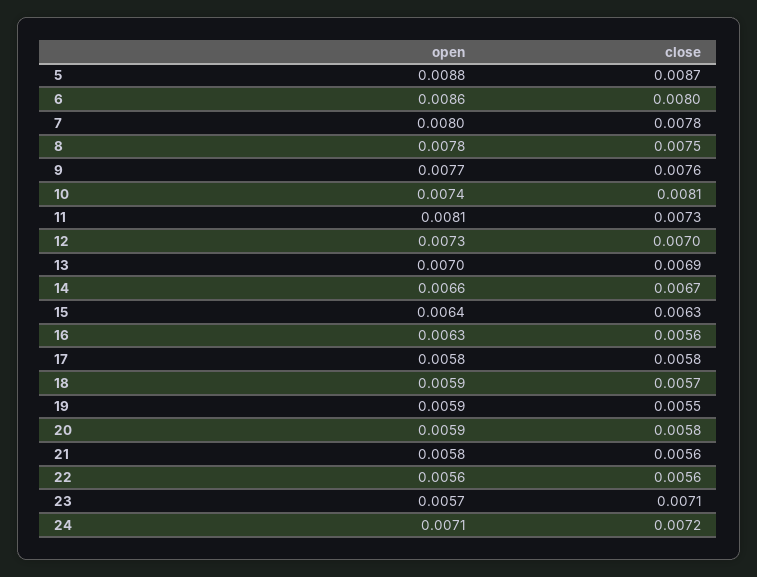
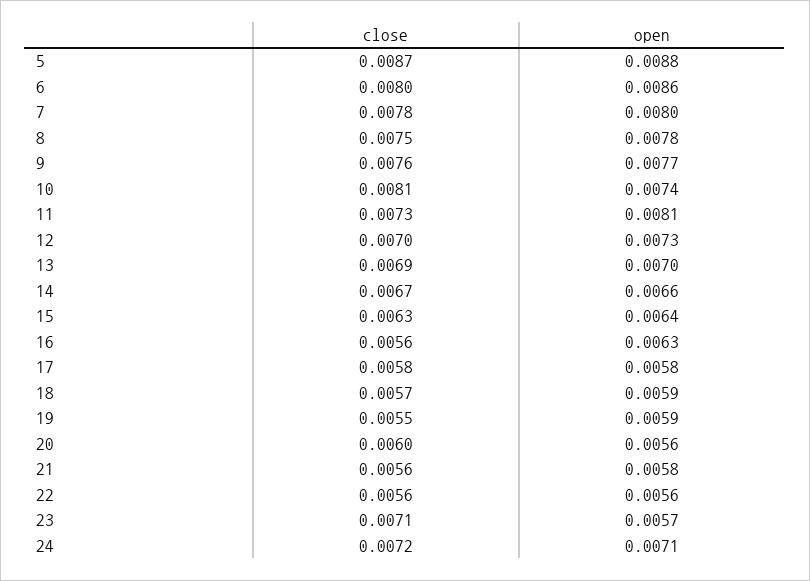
open, 20: 0.0059 -> 0.0056
close, 20: 0.0058 -> 0.006

